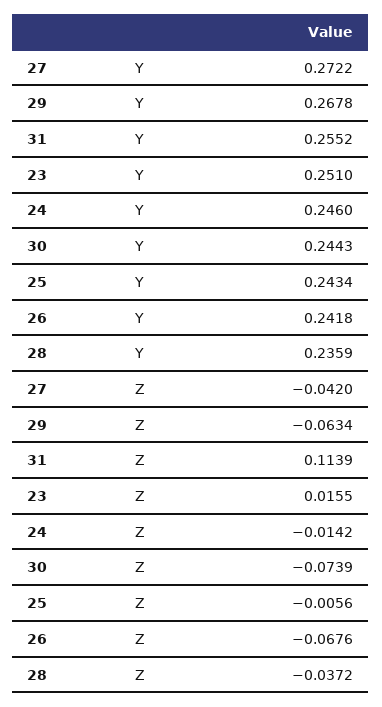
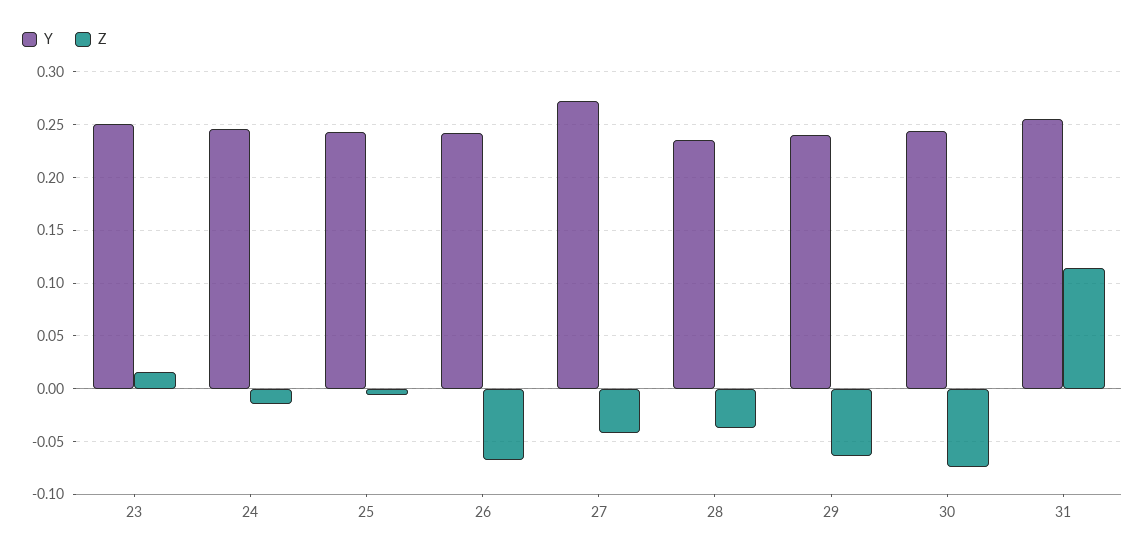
Y, 29: 0.2678 -> 0.24

